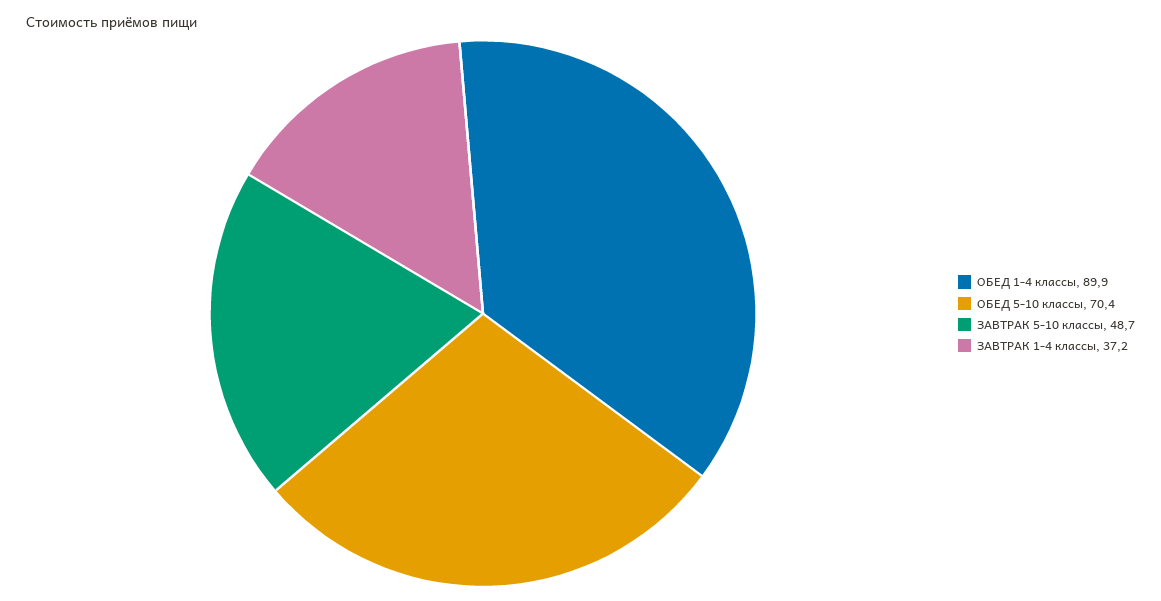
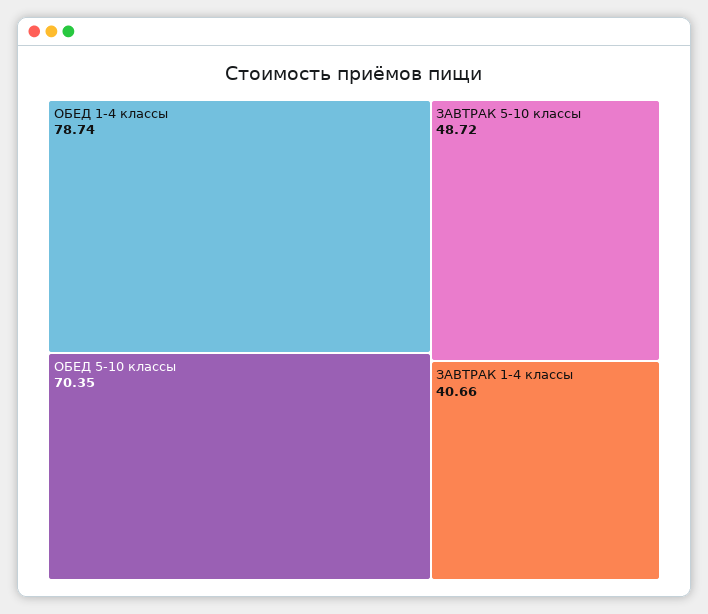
ОБЕД 1-4 классы: 89.9 -> 78.74
ЗАВТРАК 1-4 классы: 37.2 -> 40.66

